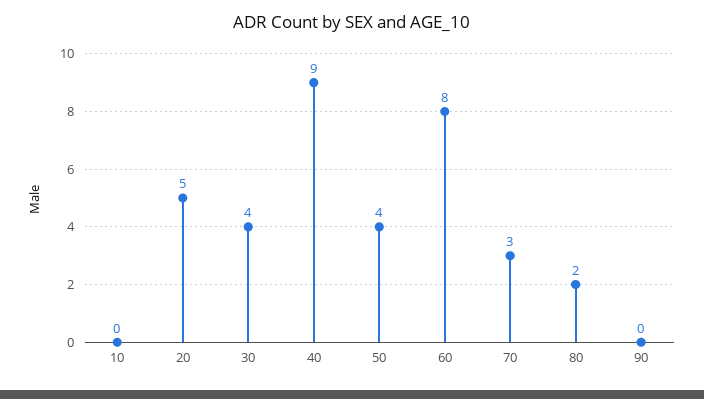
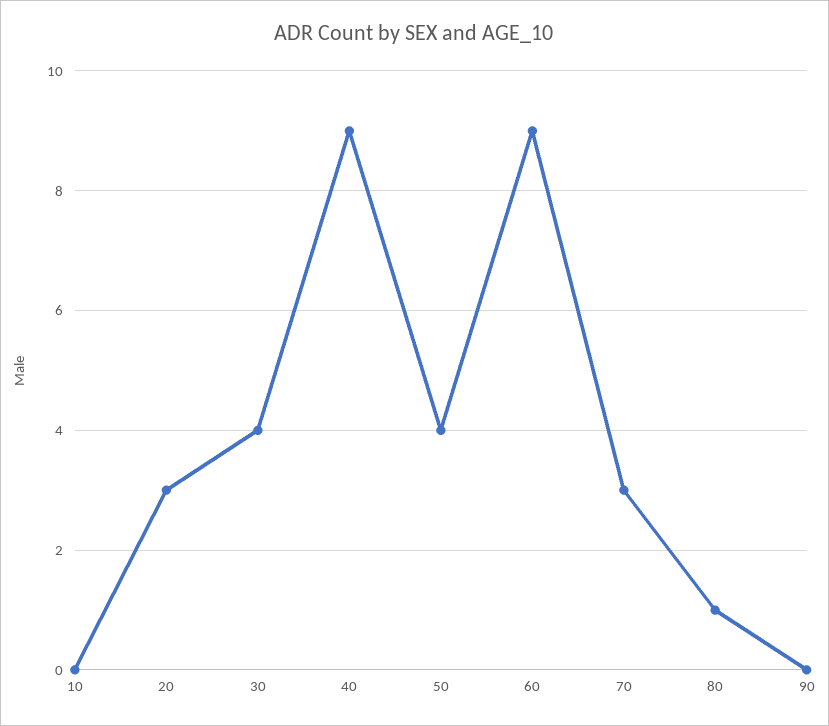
20: 5 -> 3
60: 8 -> 9
80: 2 -> 1

